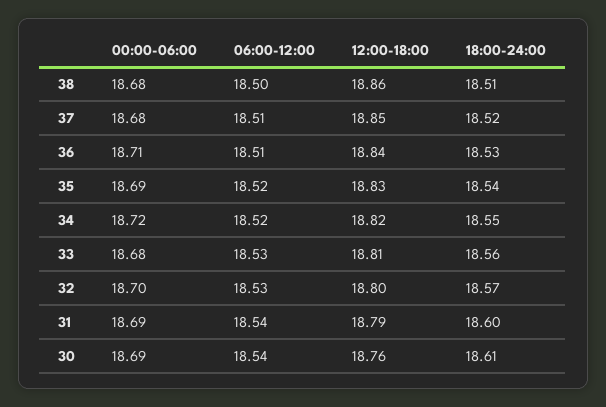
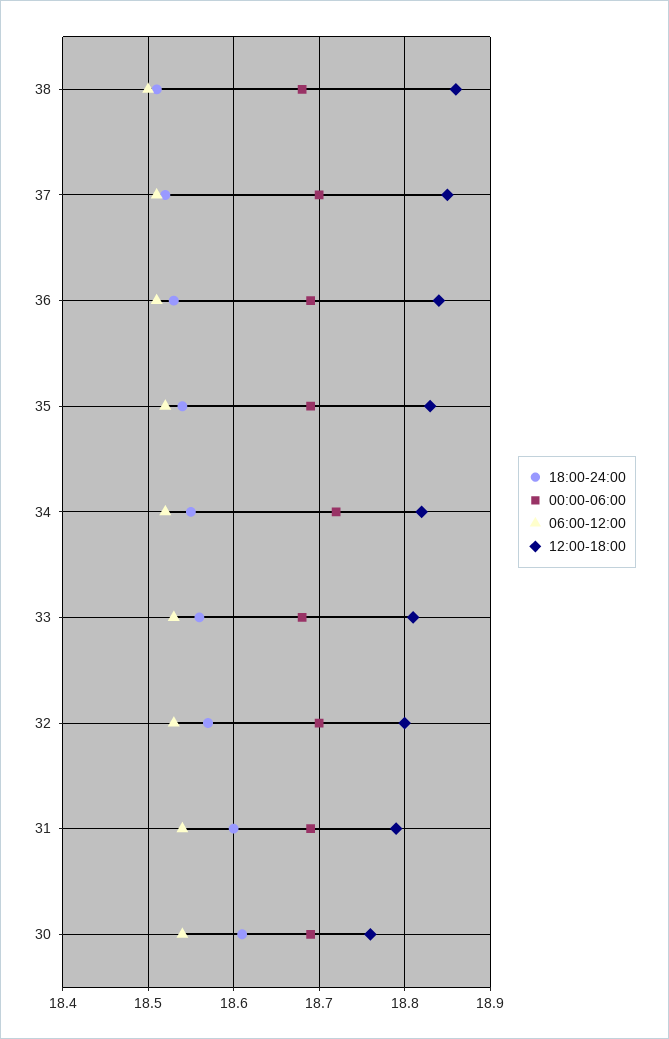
00:00-06:00, 37: 18.68 -> 18.7
00:00-06:00, 36: 18.71 -> 18.69

